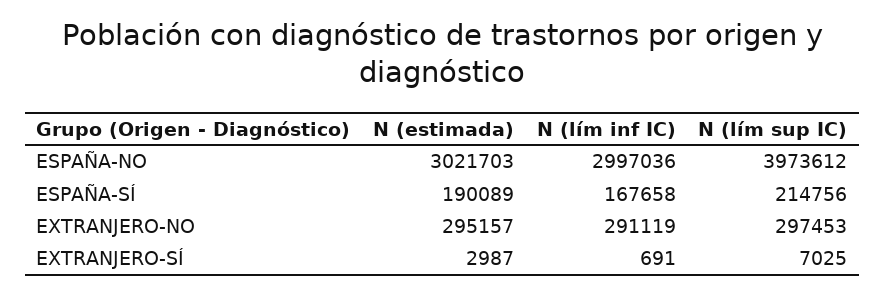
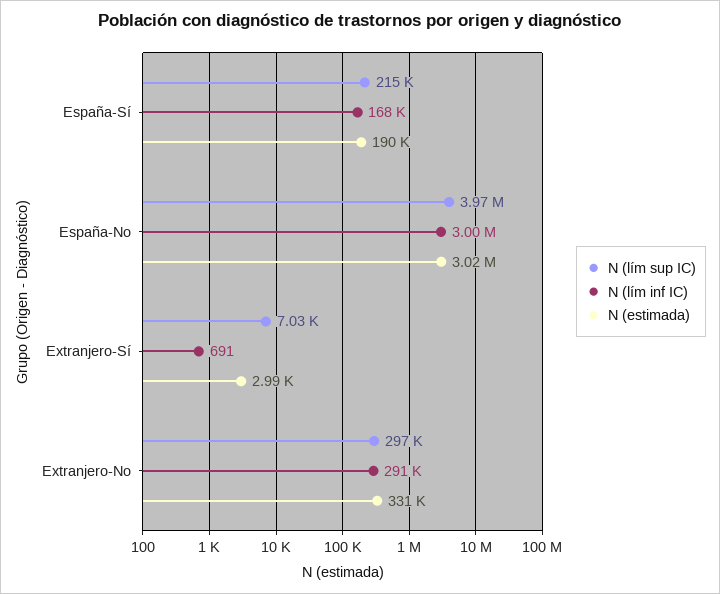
N (estimada), EXTRANJERO-NO: 295157 -> 331000

